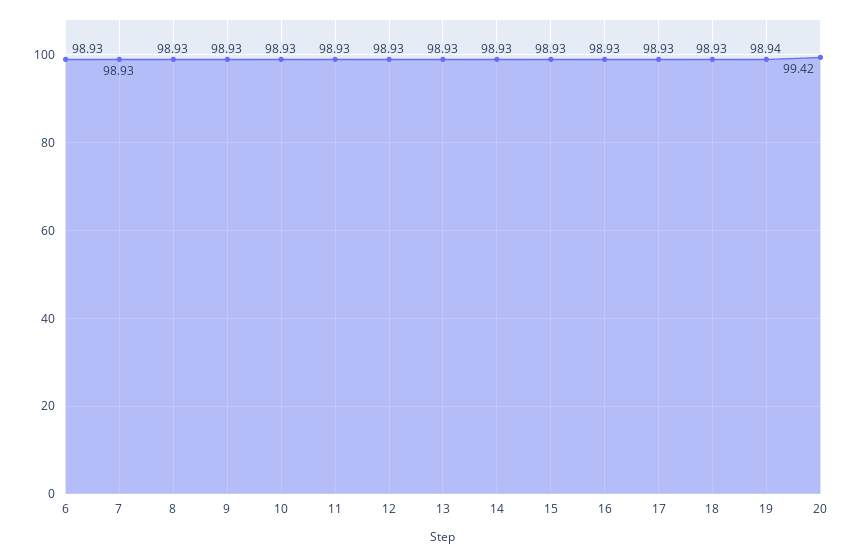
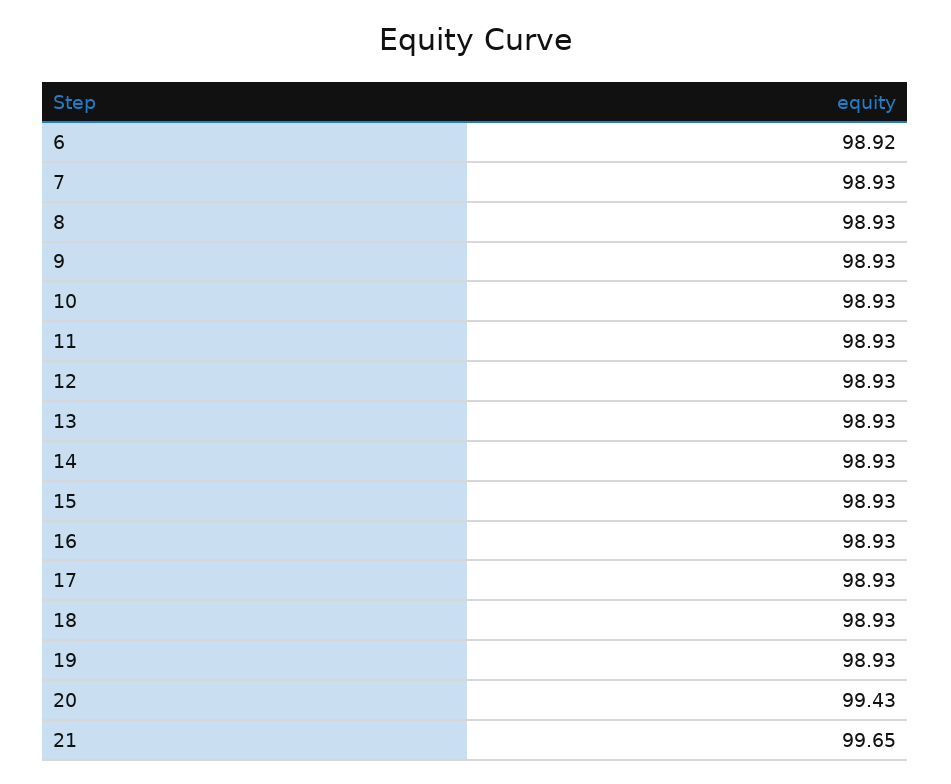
6: 98.93 -> 98.92
19: 98.94 -> 98.93
20: 99.42 -> 99.43
21: none -> 99.65

